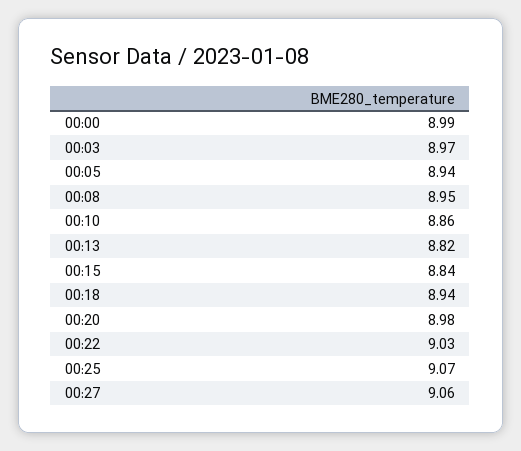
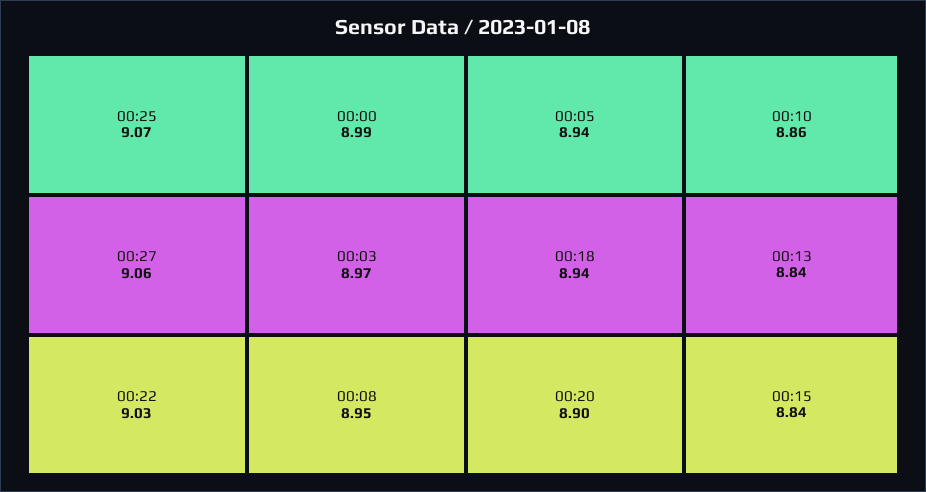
00:13: 8.82 -> 8.84
00:20: 8.98 -> 8.9

